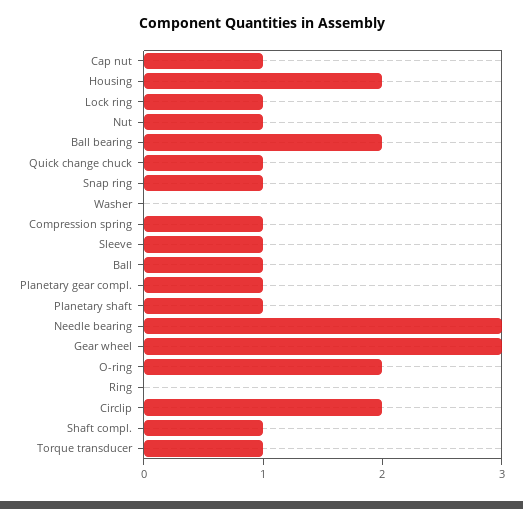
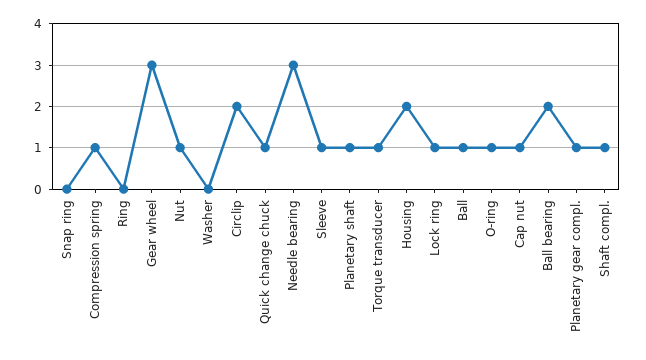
Snap ring: 1 -> 0
O-ring: 2 -> 1

